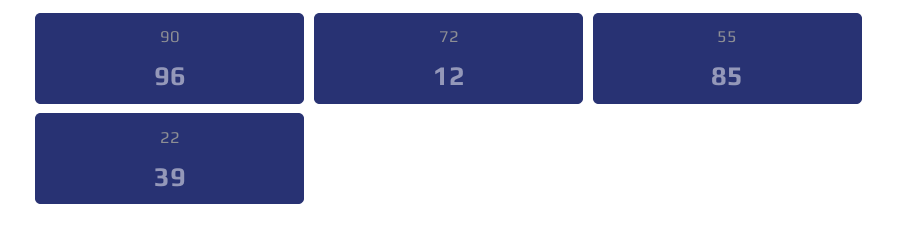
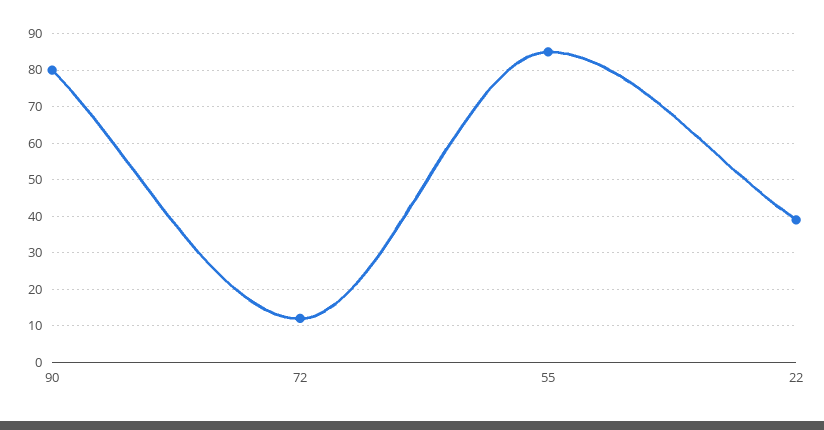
90: 96 -> 80

